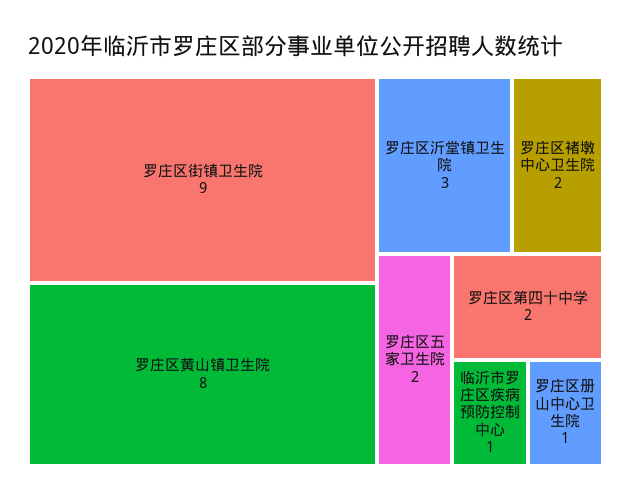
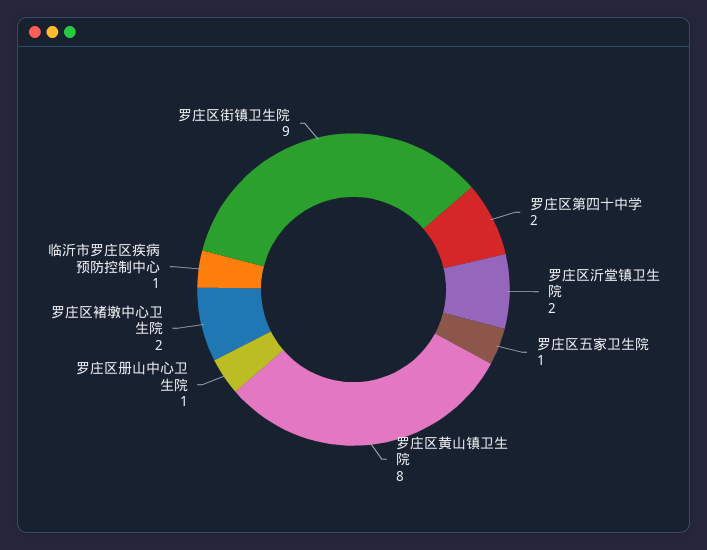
罗庄区沂堂镇卫生院: 3 -> 2
罗庄区五家卫生院: 2 -> 1

